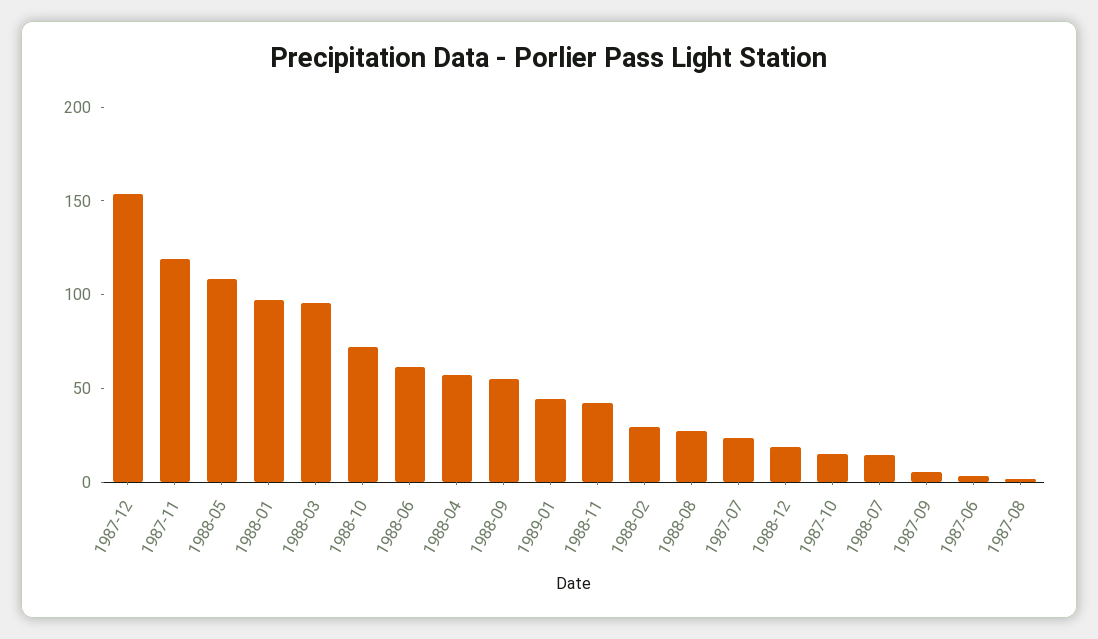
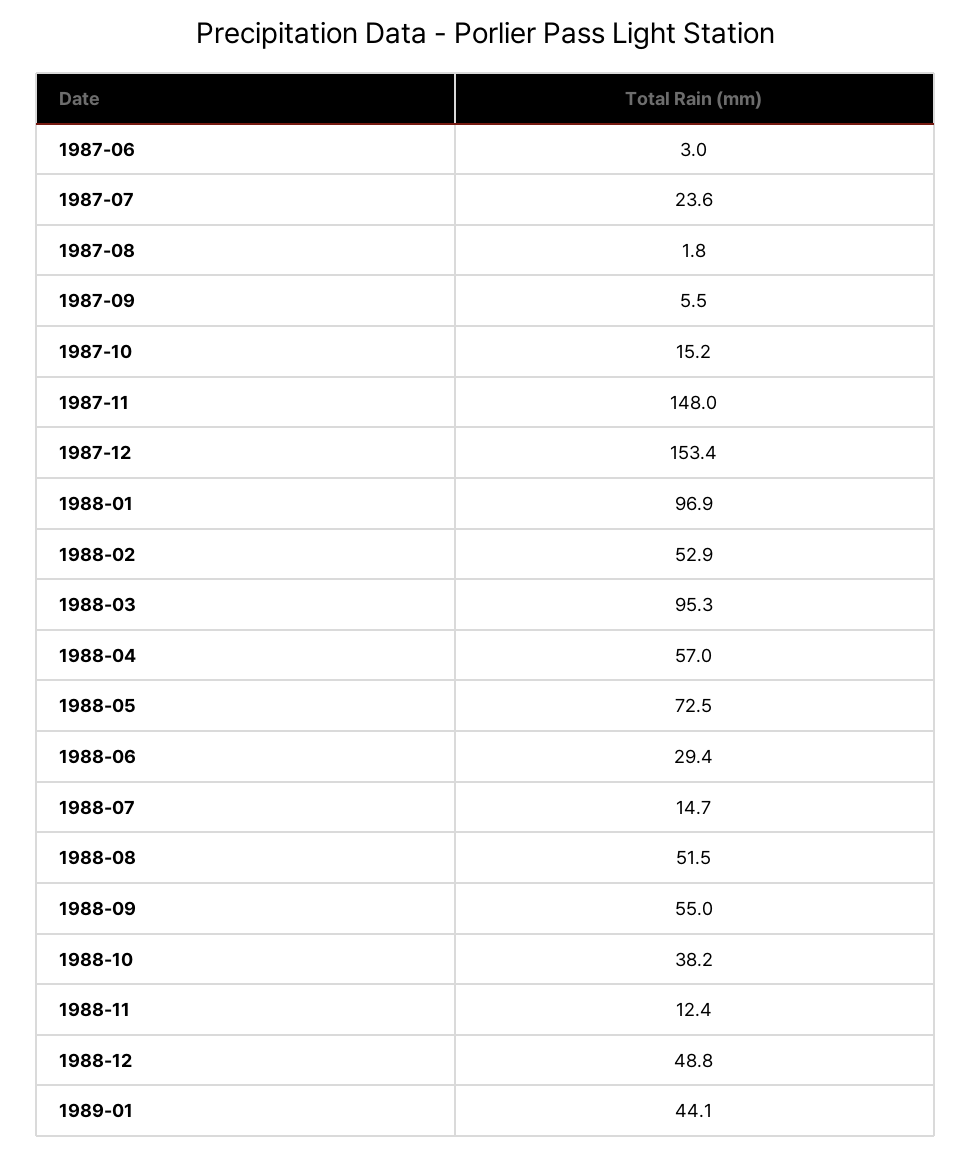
1987-11: 120 -> 148
1988-05: 110 -> 72.5
1988-10: 70 -> 38.2
1988-06: 60 -> 29.4
1988-11: 40 -> 12.4
1988-02: 30 -> 52.9
1988-08: 30 -> 51.5
1988-12: 20 -> 48.8

